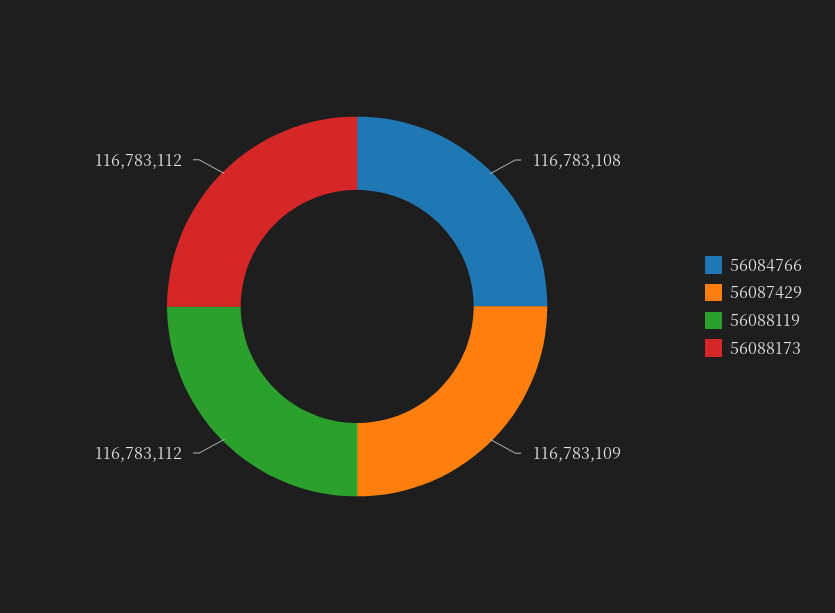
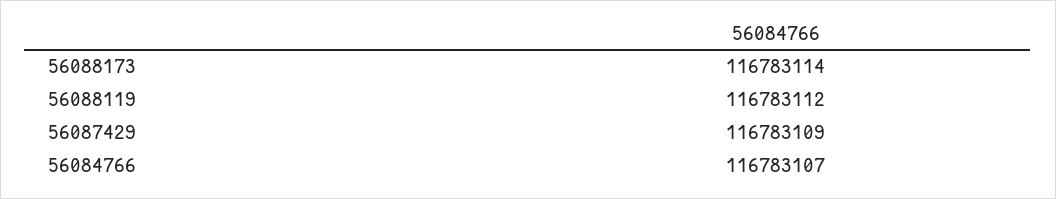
56084766: 116783108 -> 116783107
56088173: 116783112 -> 116783114

